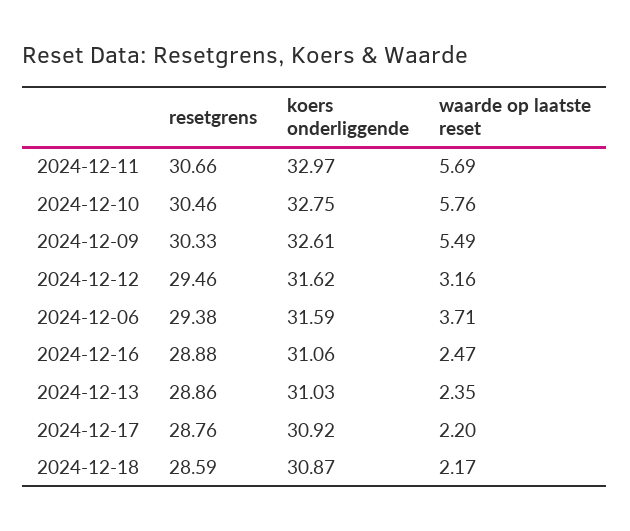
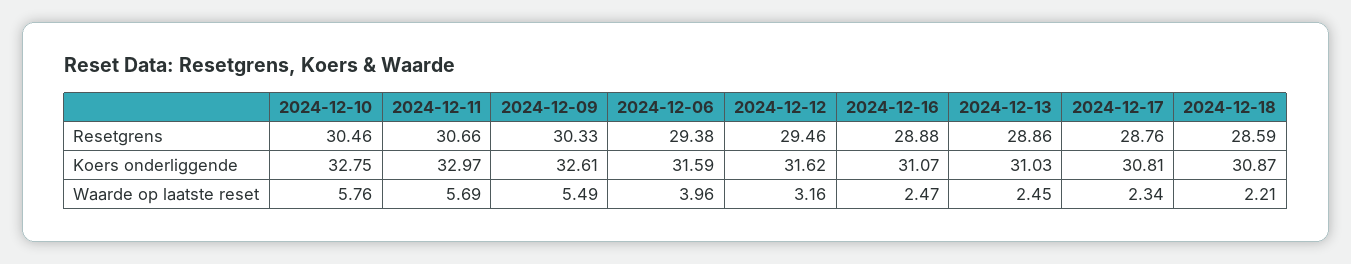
waarde op laatste reset, 2024-12-06: 3.71 -> 3.96
koers onderliggende, 2024-12-16: 31.06 -> 31.07
waarde op laatste reset, 2024-12-13: 2.35 -> 2.45
koers onderliggende, 2024-12-17: 30.92 -> 30.81
waarde op laatste reset, 2024-12-17: 2.2 -> 2.34
waarde op laatste reset, 2024-12-18: 2.17 -> 2.21

